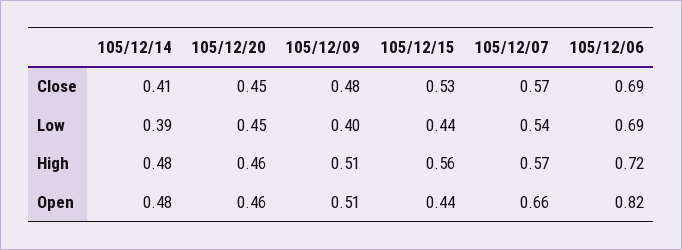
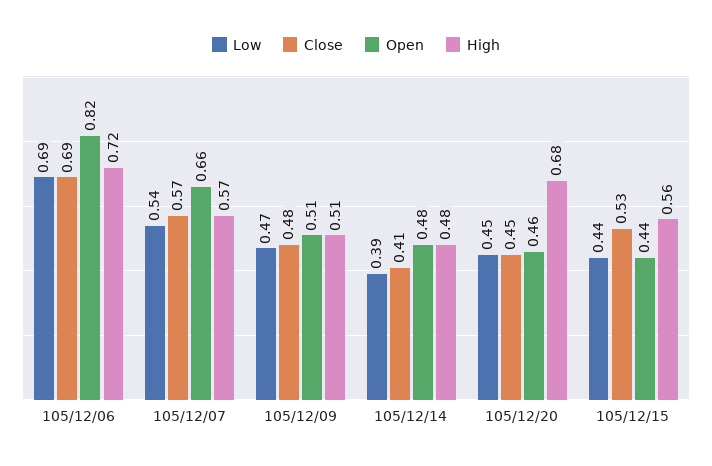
Low, 105/12/09: 0.4 -> 0.47
High, 105/12/20: 0.46 -> 0.68

